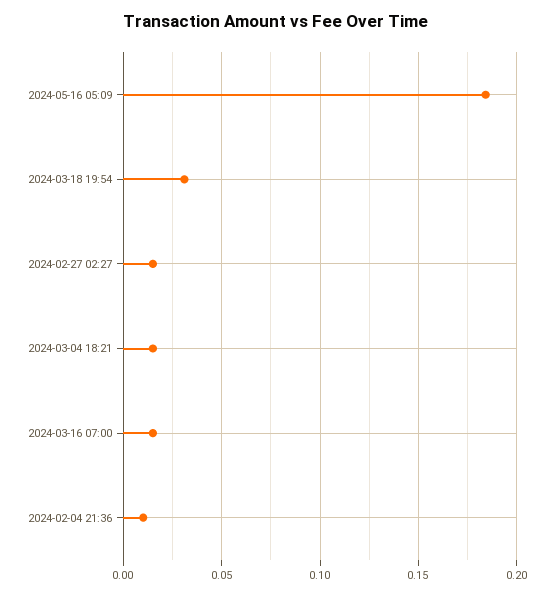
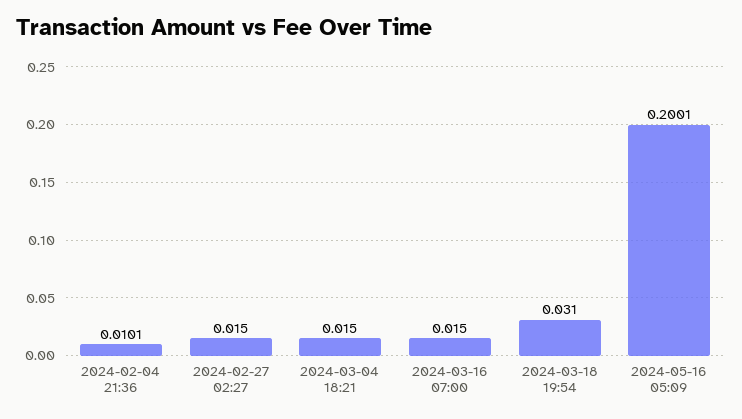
2024-05-16 05:09: 0.185 -> 0.2001

